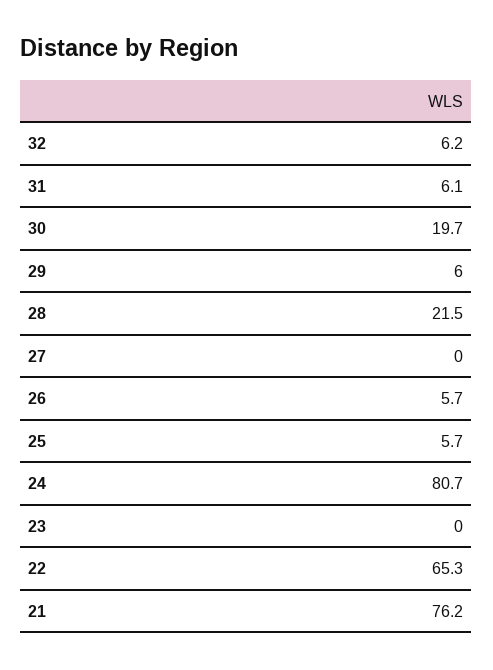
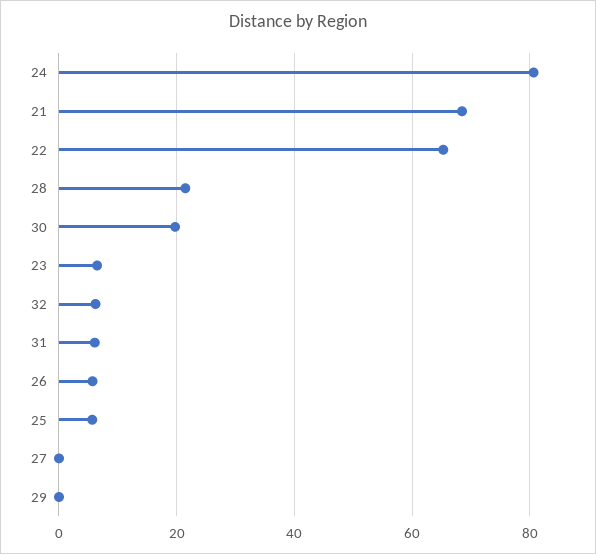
29: 6 -> 0
23: 0 -> 6
21: 76.2 -> 68

